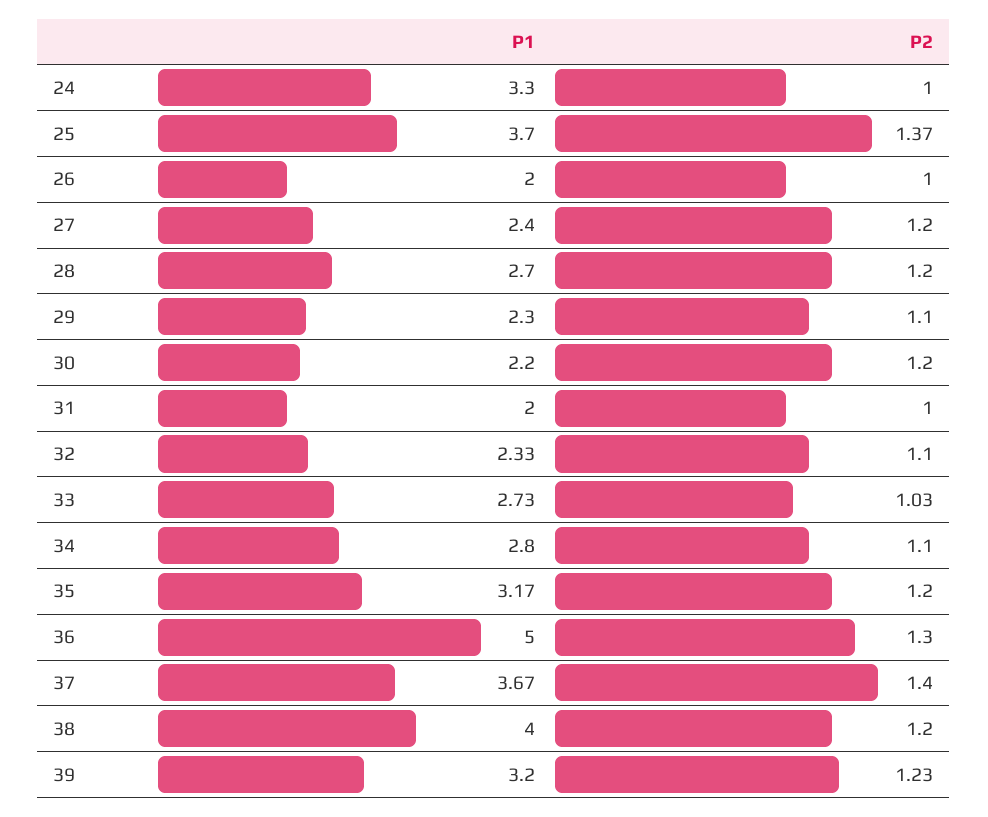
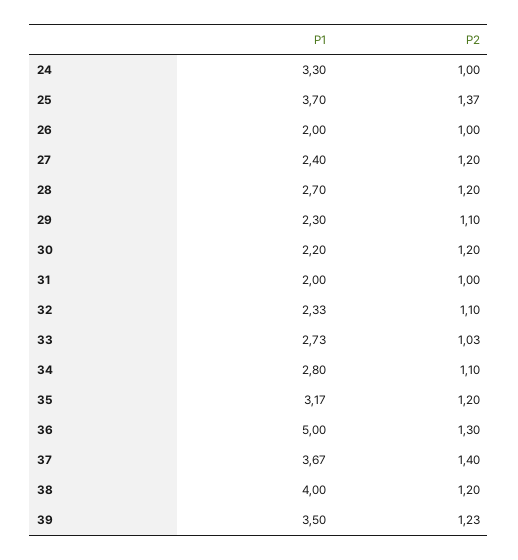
P1, 39: 3.2 -> 3.5

